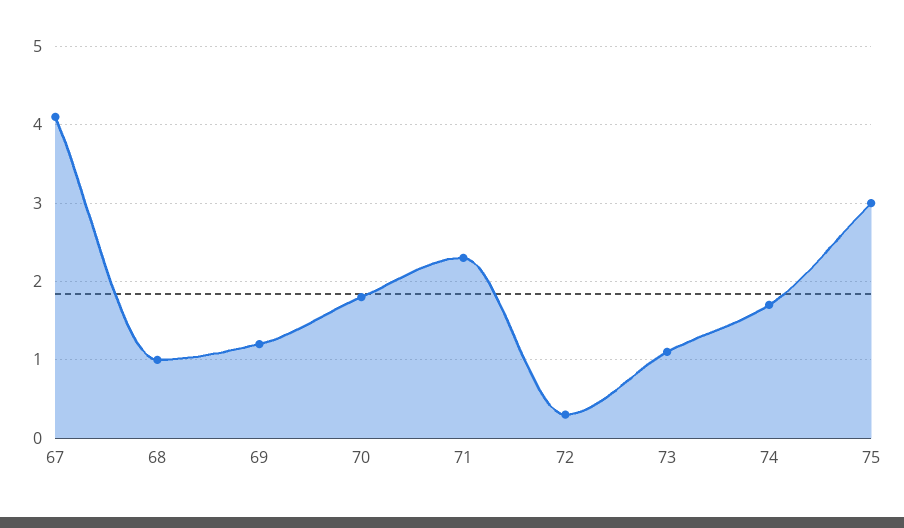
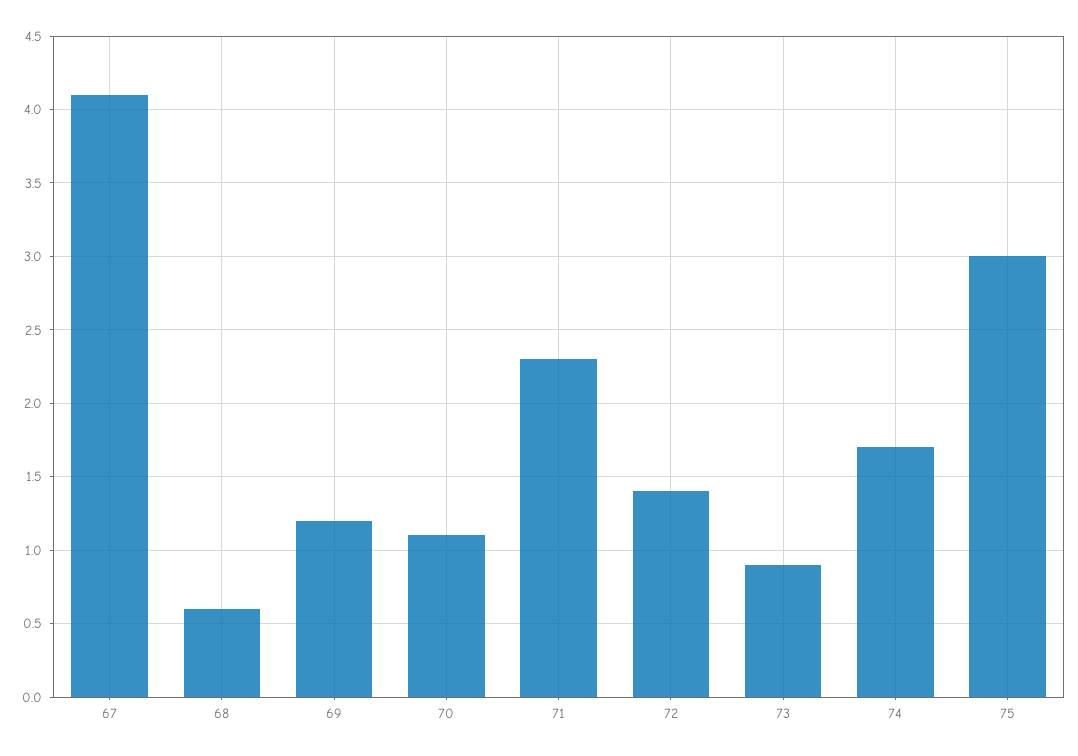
68: 1 -> 0.6
70: 1.8 -> 1.1
72: 0.3 -> 1.4
73: 1.1 -> 0.9

